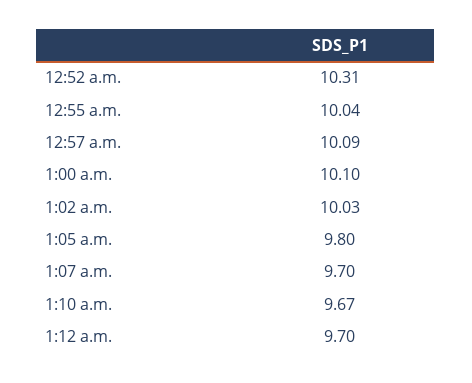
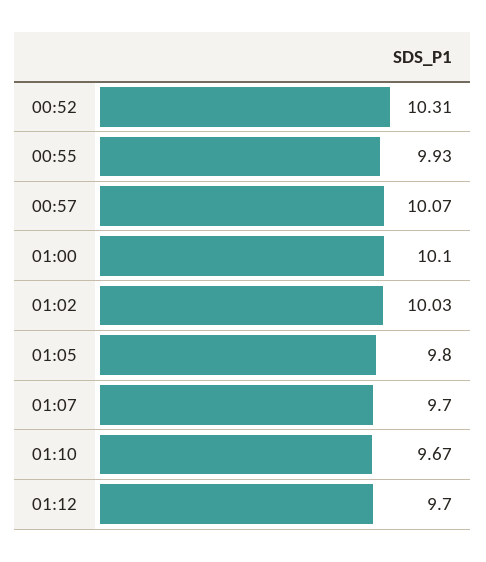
12:55 a.m.: 10.04 -> 9.93
12:57 a.m.: 10.09 -> 10.07

